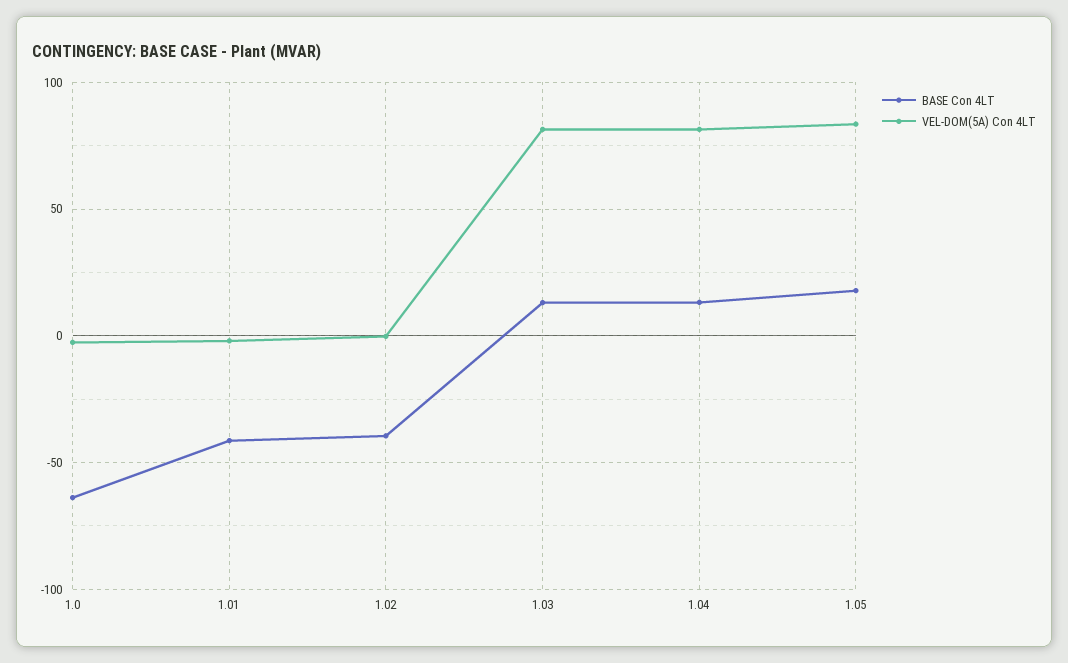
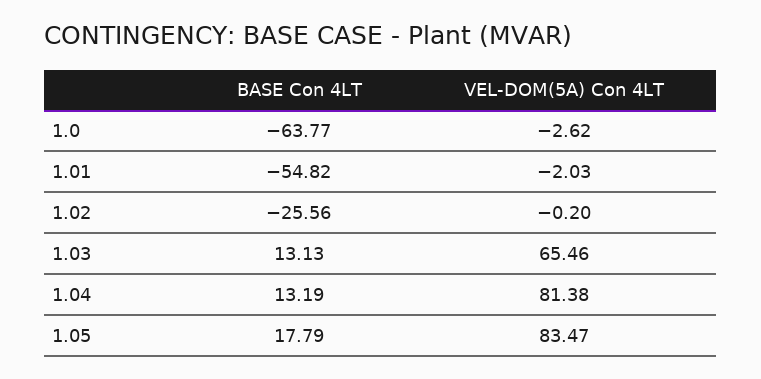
BASE Con 4LT, 1.01: -40 -> -54.82
BASE Con 4LT, 1.02: -40 -> -25.56
VEL-DOM(5A) Con 4LT, 1.03: 80 -> 65.46

